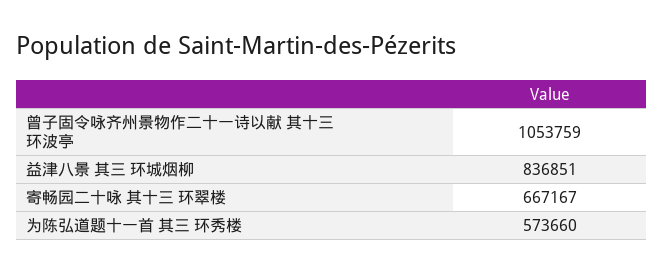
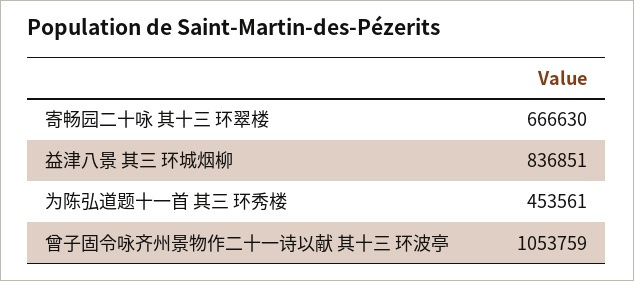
寄畅园二十咏 其十三 环翠楼: 667167 -> 666630
为陈弘道题十一首 其三 环秀楼: 573660 -> 453561

